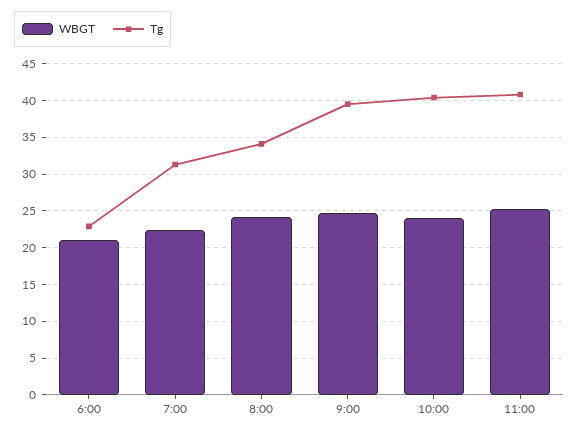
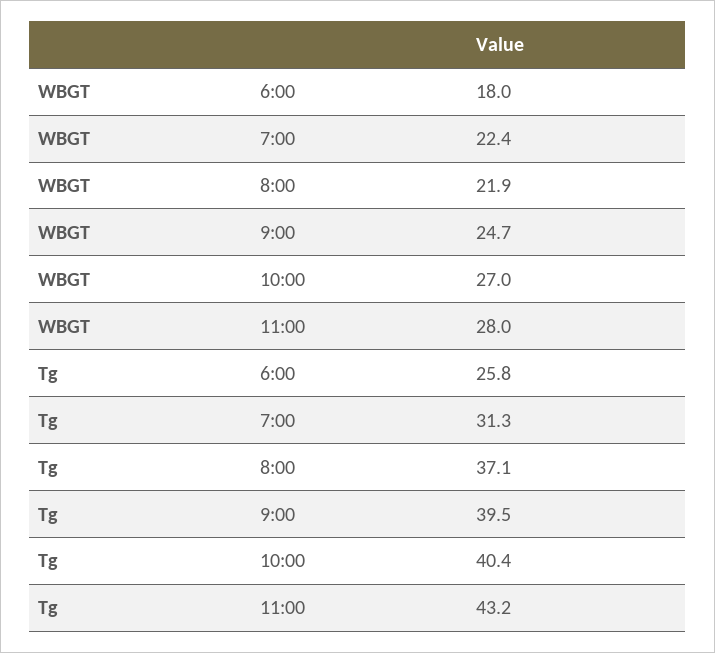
WBGT, 6:00: 21 -> 18
Tg, 6:00: 23 -> 25.8
WBGT, 8:00: 24 -> 21.9
Tg, 8:00: 34 -> 37.1
WBGT, 10:00: 24 -> 27
WBGT, 11:00: 25 -> 28
Tg, 11:00: 41 -> 43.2

